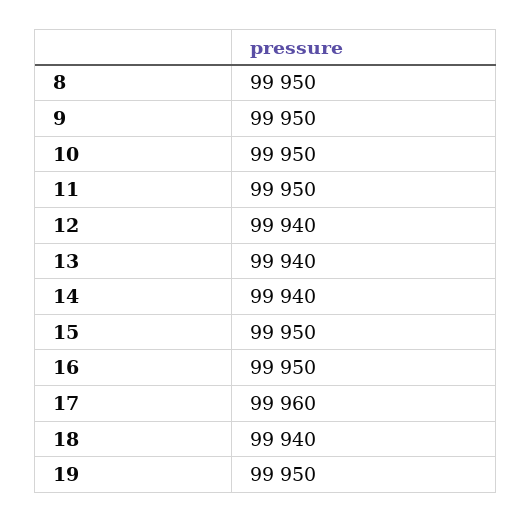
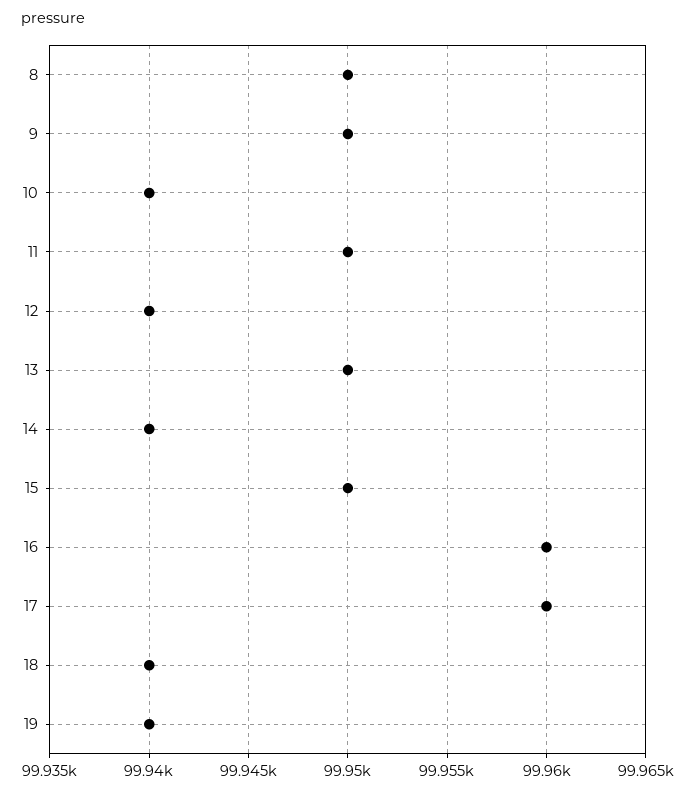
10: 99950 -> 99940
13: 99940 -> 99950
16: 99950 -> 99960
19: 99950 -> 99940

